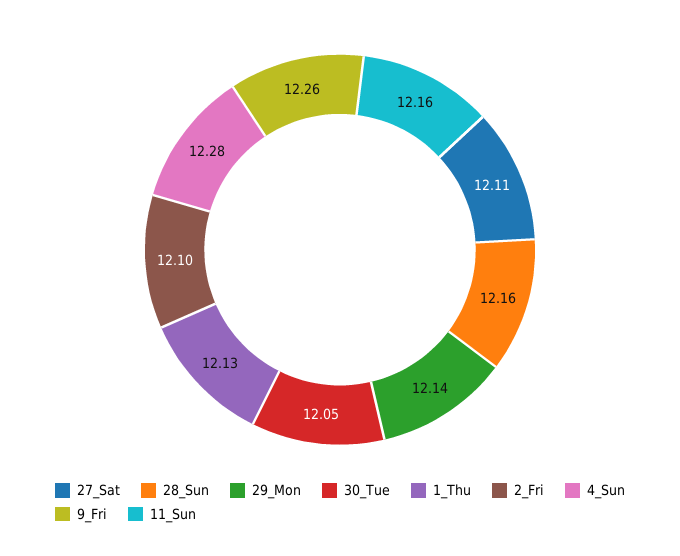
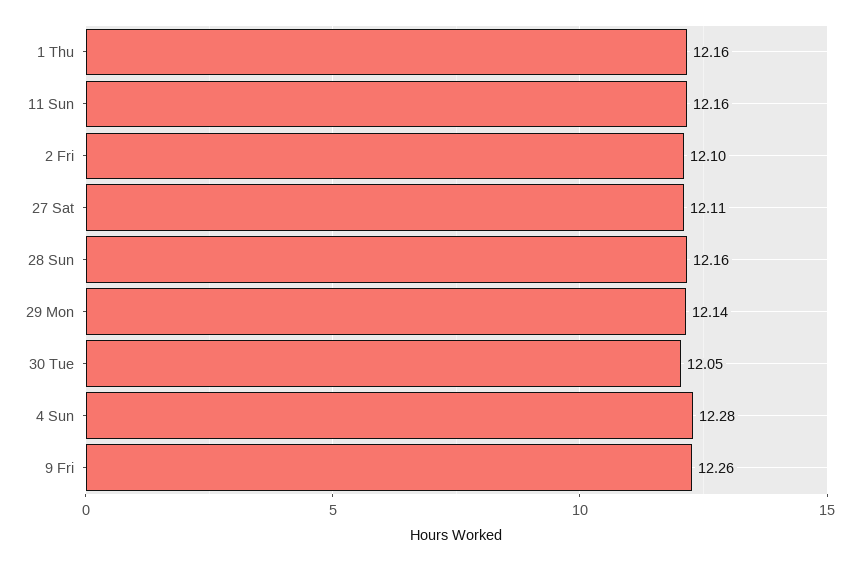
1_Thu: 12.13 -> 12.16

